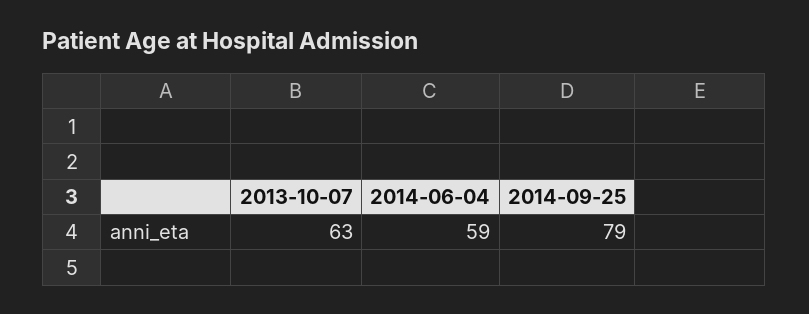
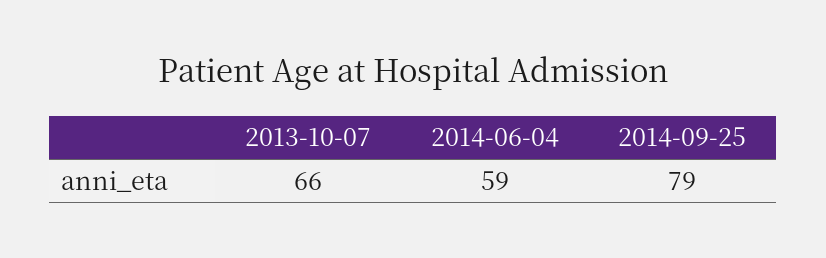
2013-10-07: 63 -> 66

